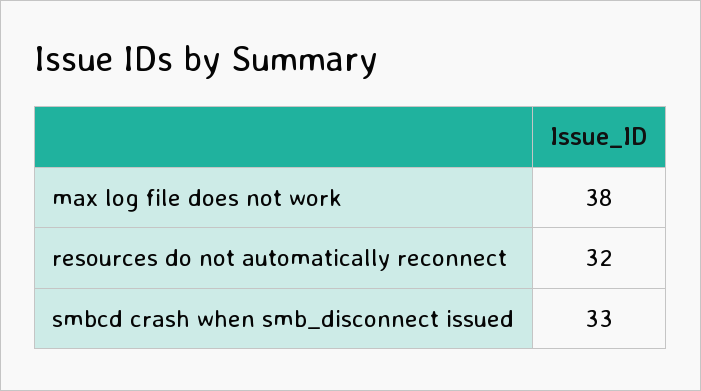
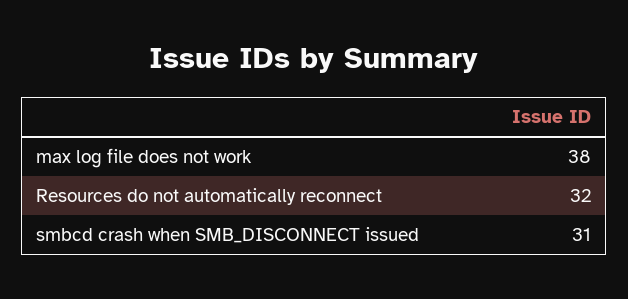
smbcd crash when smb_disconnect issued: 33 -> 31

